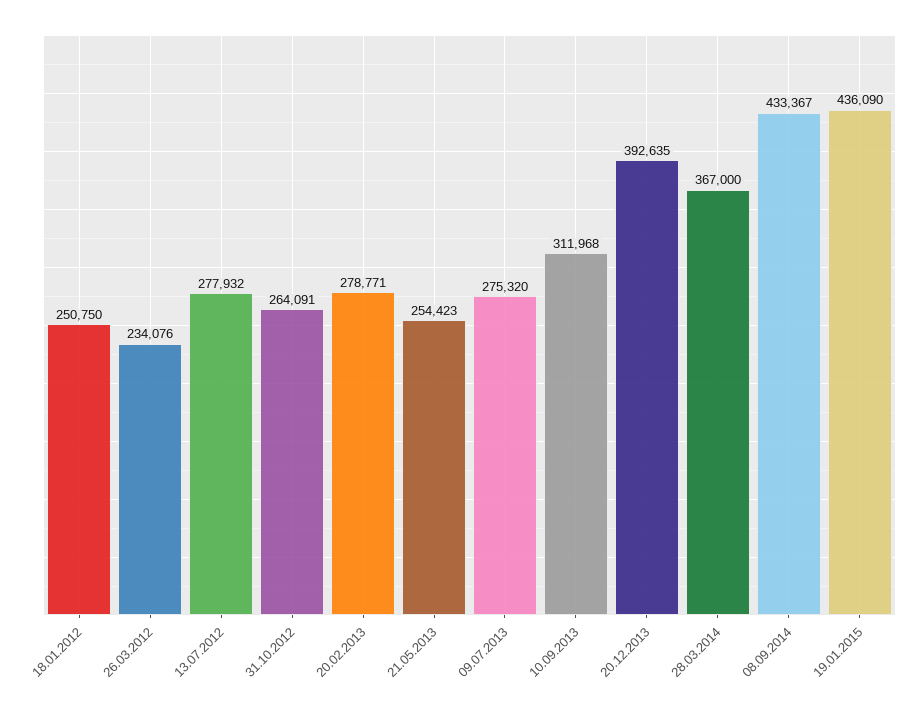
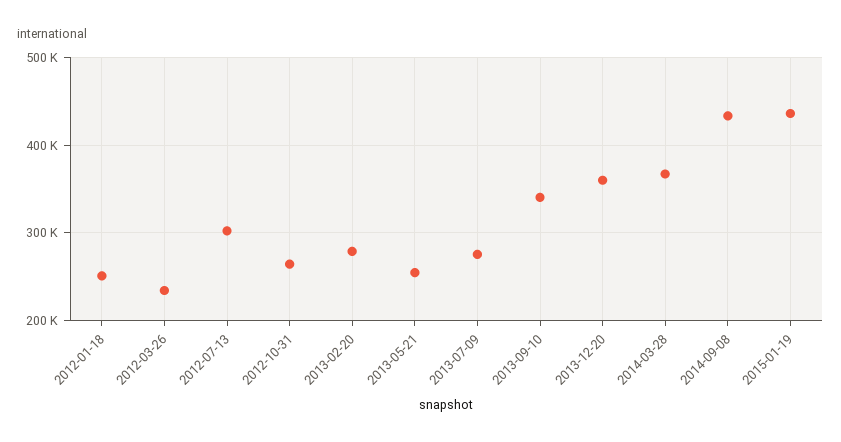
13.07.2012: 277932 -> 300000
10.09.2013: 311968 -> 340000
20.12.2013: 392635 -> 360000

